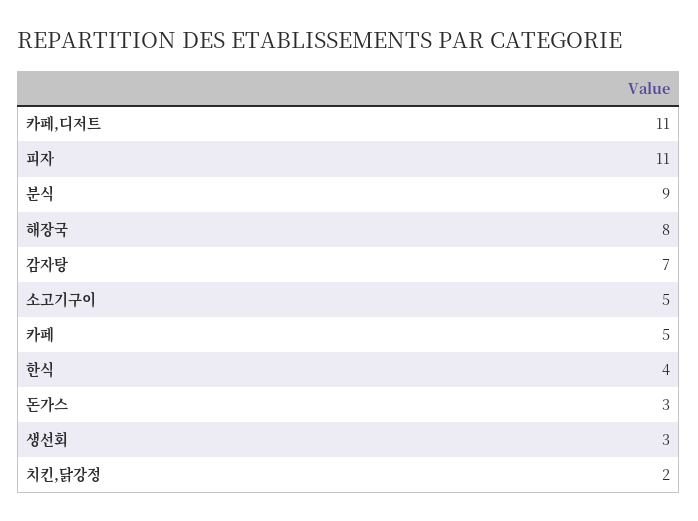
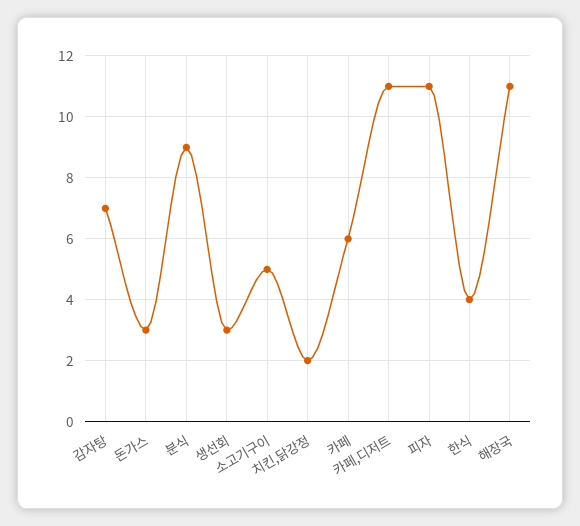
해장국: 8 -> 11
카페: 5 -> 6

